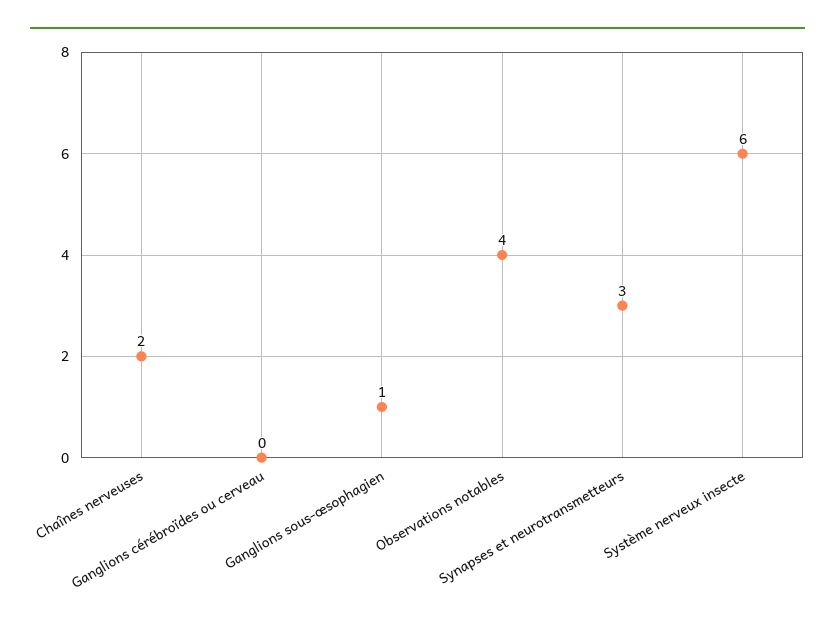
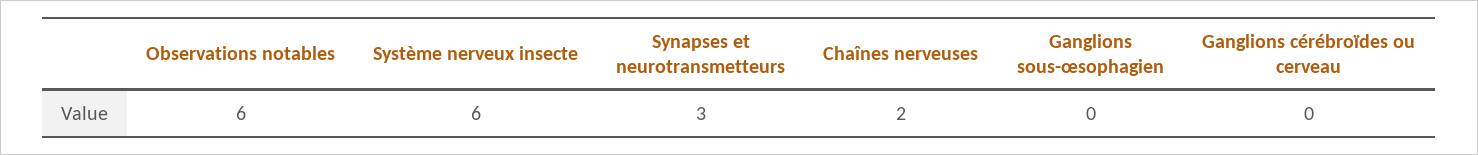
Ganglions sous-œsophagien: 1 -> 0
Observations notables: 4 -> 6

